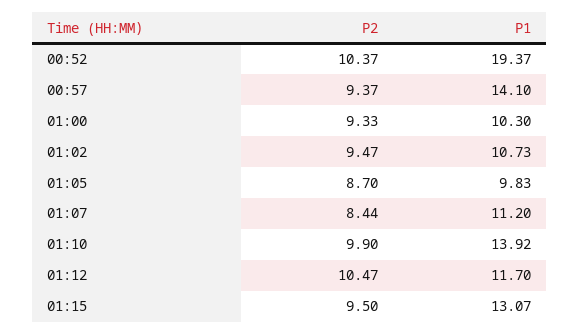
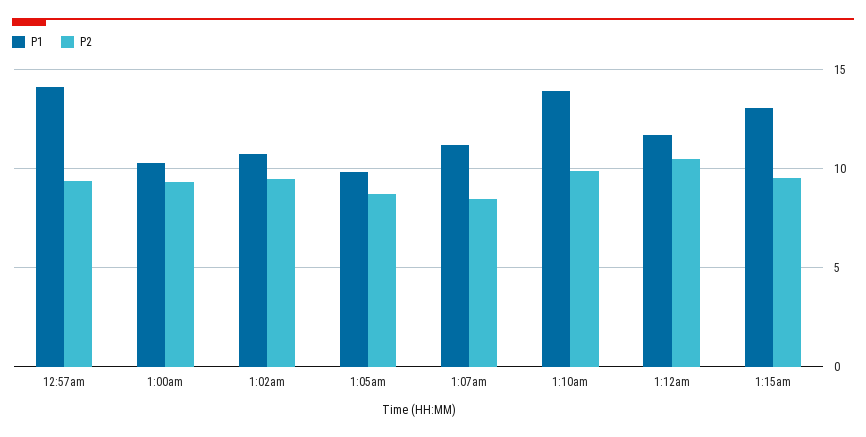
P2, 00:52: 10.37 -> none
P1, 00:52: 19.37 -> none

